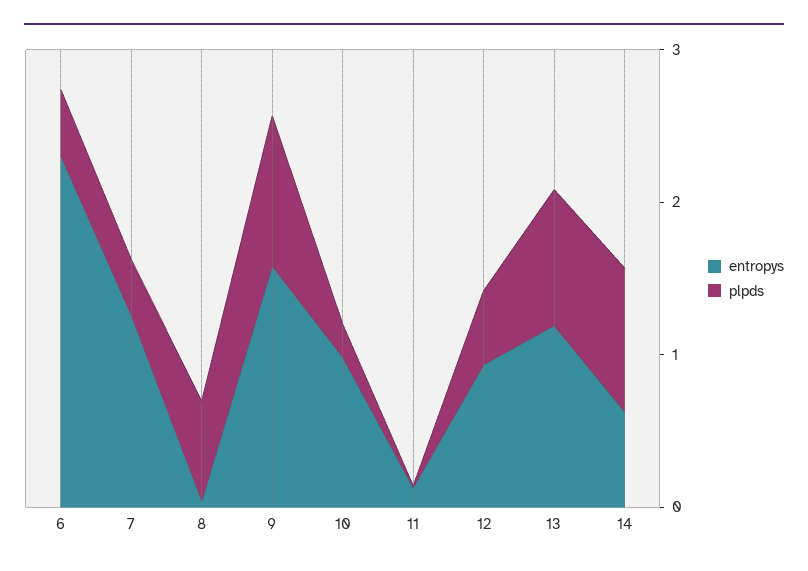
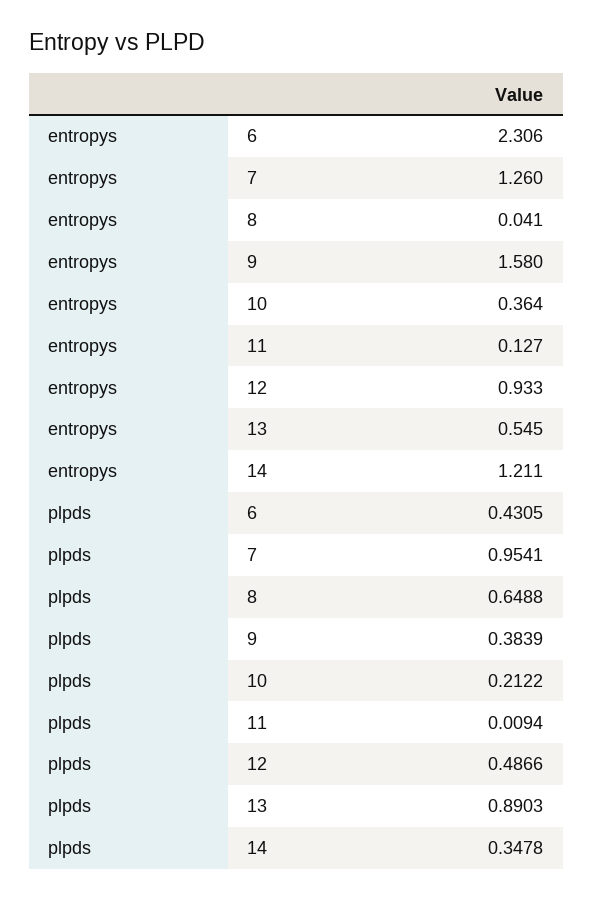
plpds, 7: 0.4 -> 0.9541
plpds, 9: 1 -> 0.3839
entropys, 10: 1 -> 0.364
entropys, 13: 1.2 -> 0.545
entropys, 14: 0.6 -> 1.211
plpds, 14: 1 -> 0.3478

